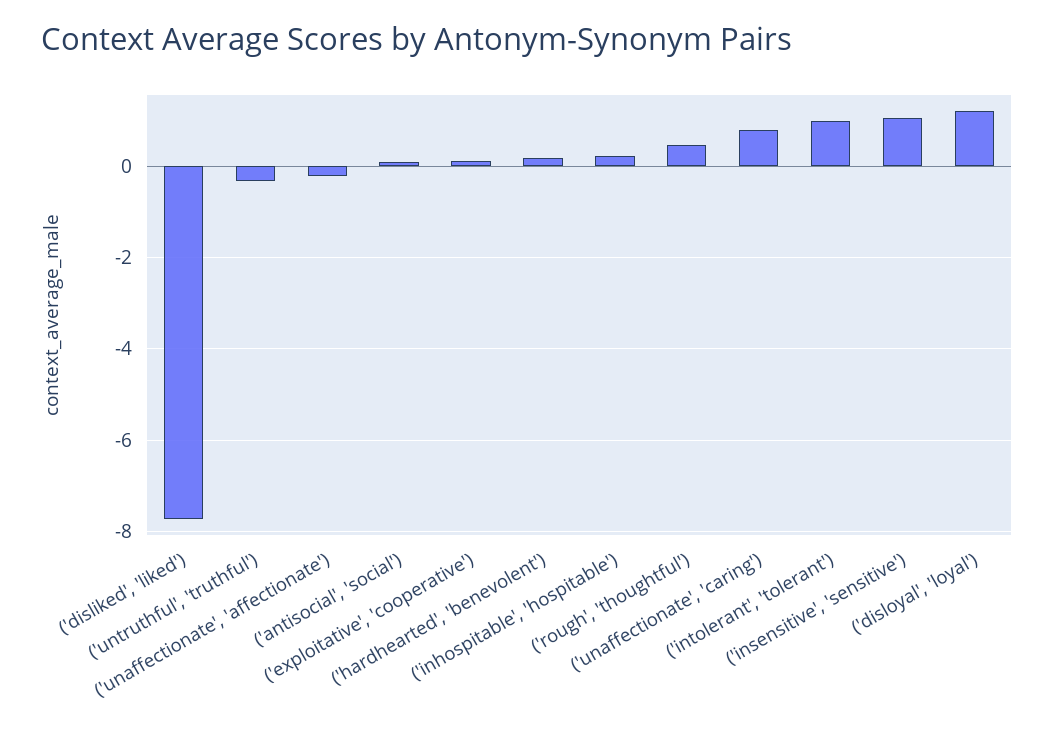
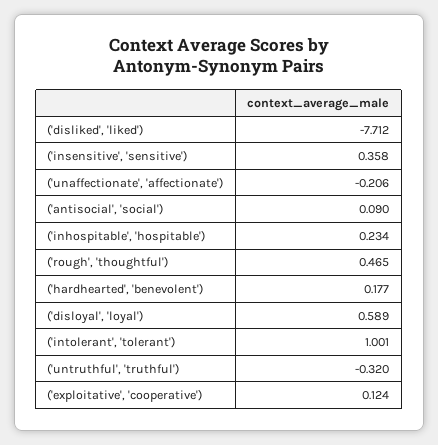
('unaffectionate', 'caring'): 0.8 -> none
('insensitive', 'sensitive'): 1 -> 0.358
('disloyal', 'loyal'): 1.2 -> 0.589

